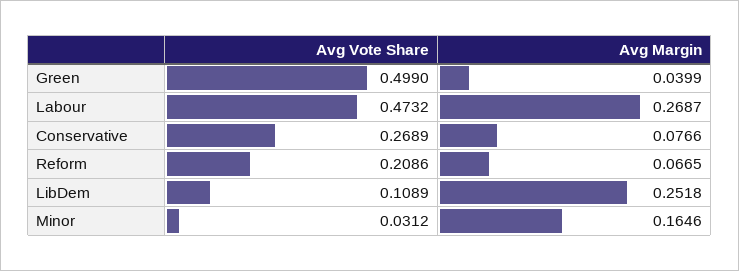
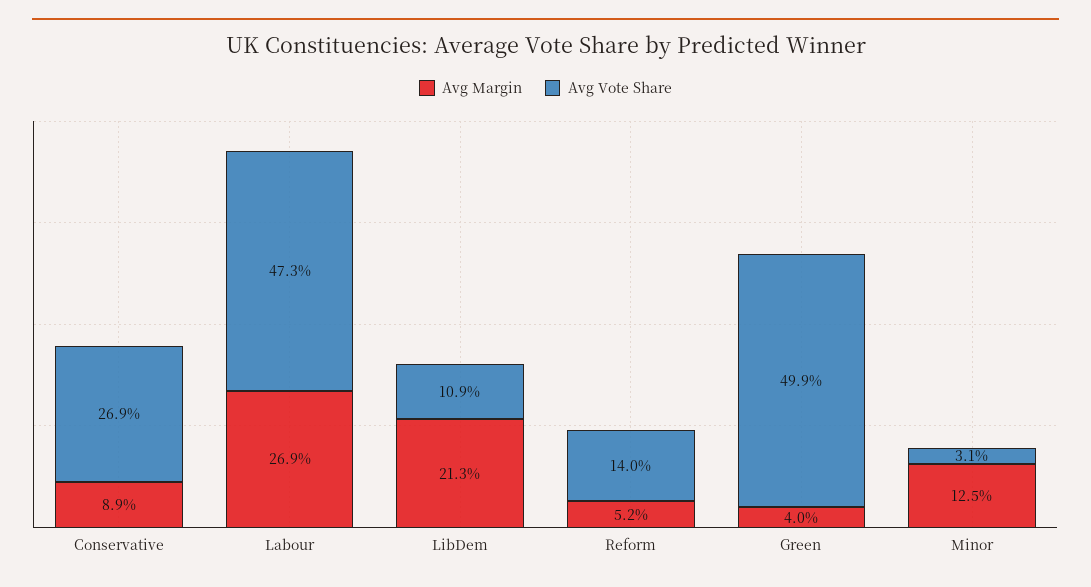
Avg Margin, Conservative: 0.0766 -> 0.089
Avg Vote Share, Reform: 0.2086 -> 0.14
Avg Margin, Reform: 0.0665 -> 0.052
Avg Margin, LibDem: 0.2518 -> 0.213
Avg Margin, Minor: 0.1646 -> 0.125

